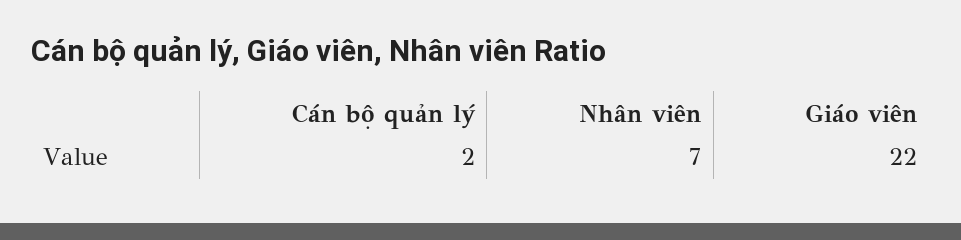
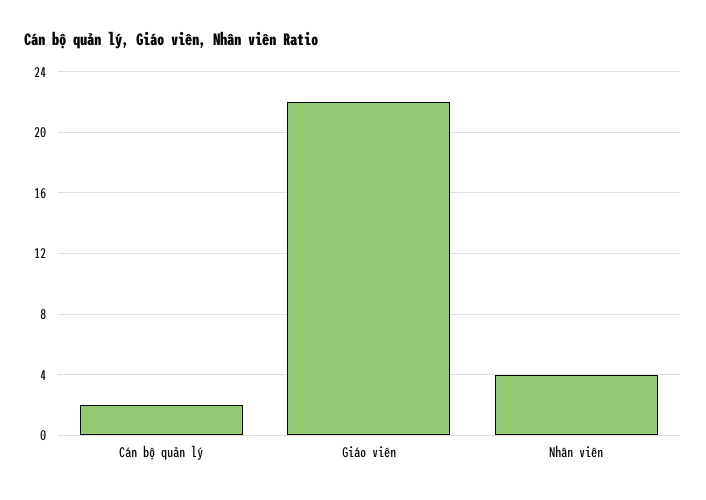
Nhân viên: 7 -> 4

